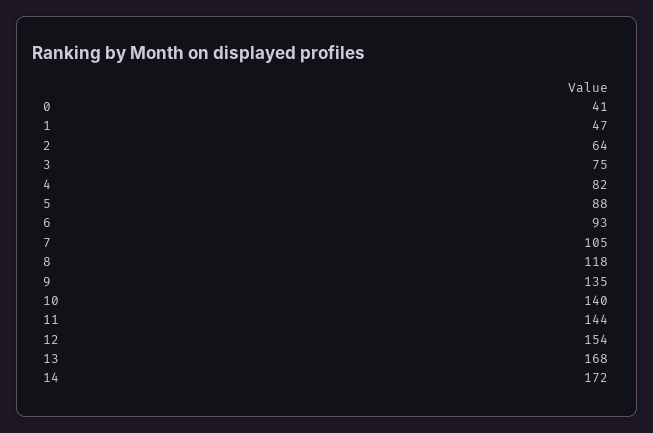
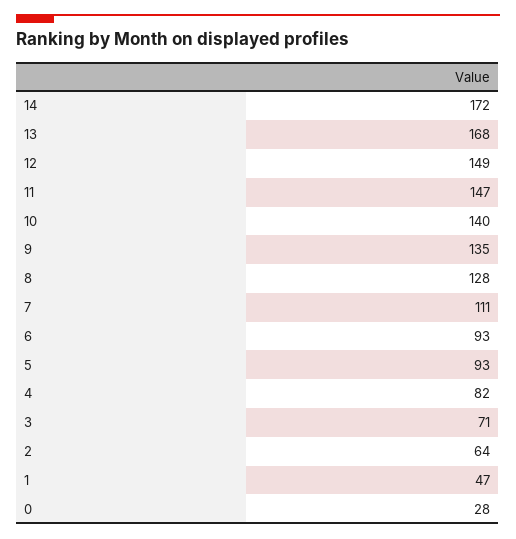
0: 41 -> 28
3: 75 -> 71
5: 88 -> 93
7: 105 -> 111
8: 118 -> 128
11: 144 -> 147
12: 154 -> 149

